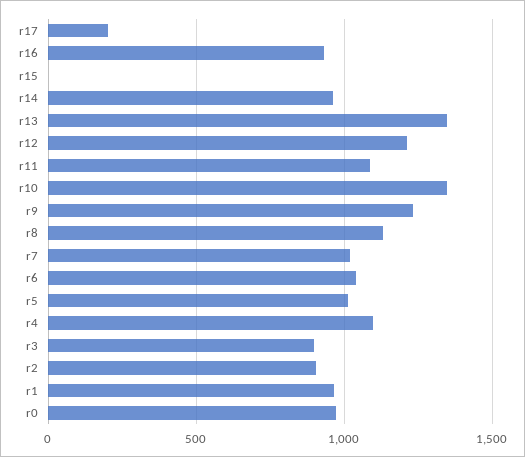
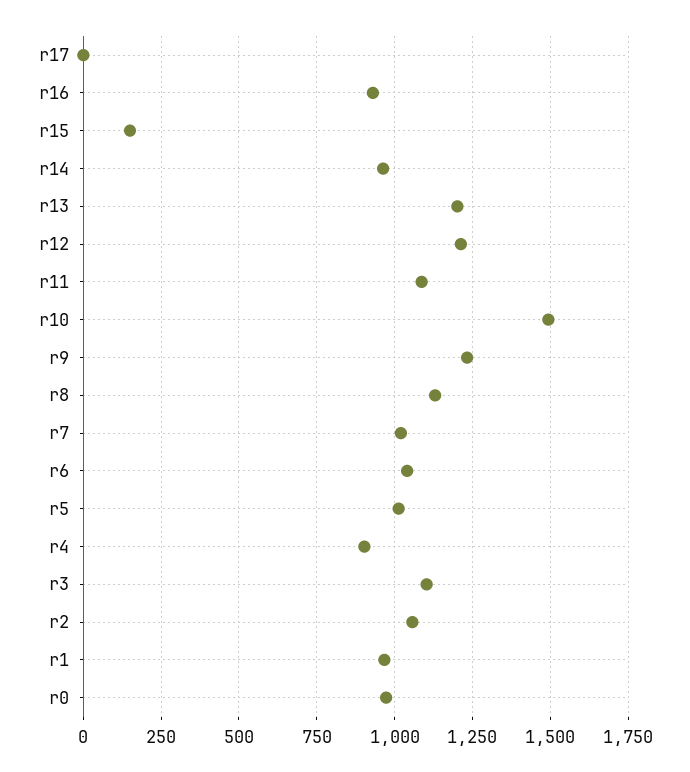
r17: 200 -> 0
r15: 0 -> 150
r13: 1350 -> 1200
r10: 1350 -> 1500
r4: 1100 -> 900
r3: 900 -> 1100
r2: 900 -> 1050

